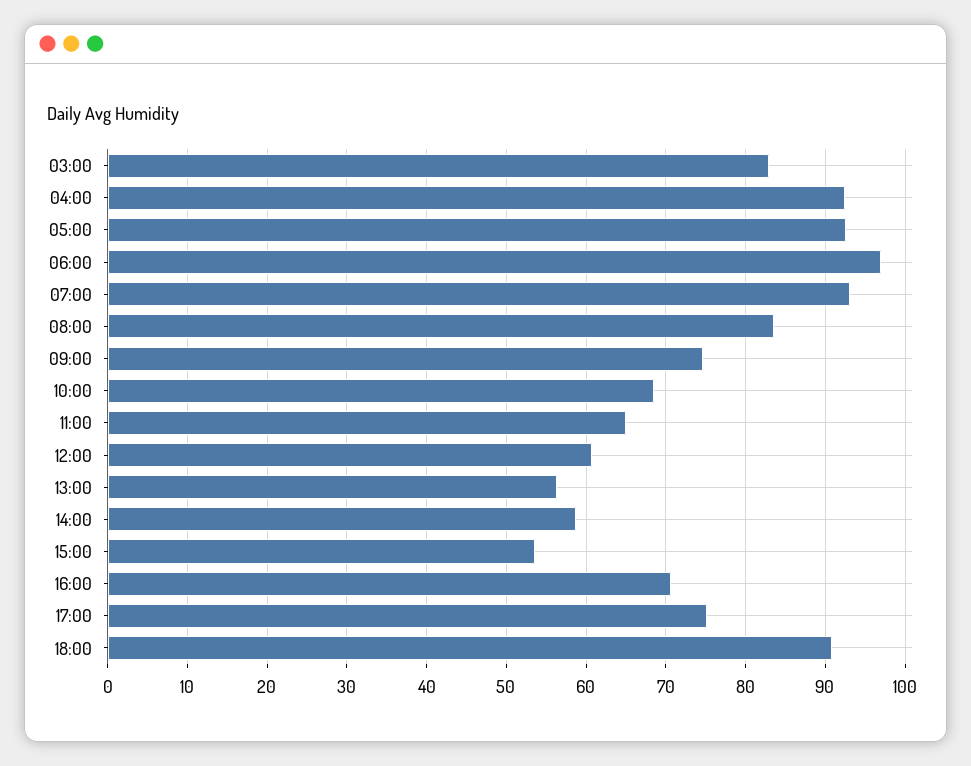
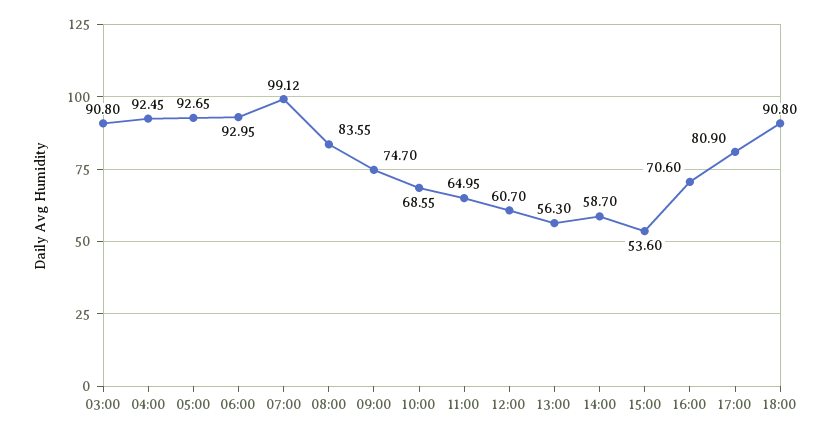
03:00: 83 -> 90.8
06:00: 97 -> 92.95
07:00: 93 -> 99.12
17:00: 75 -> 80.9

